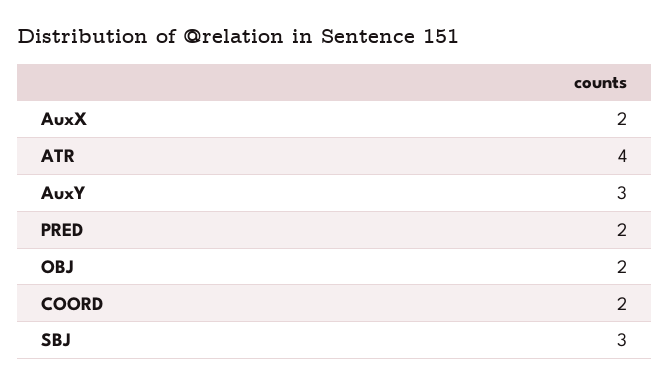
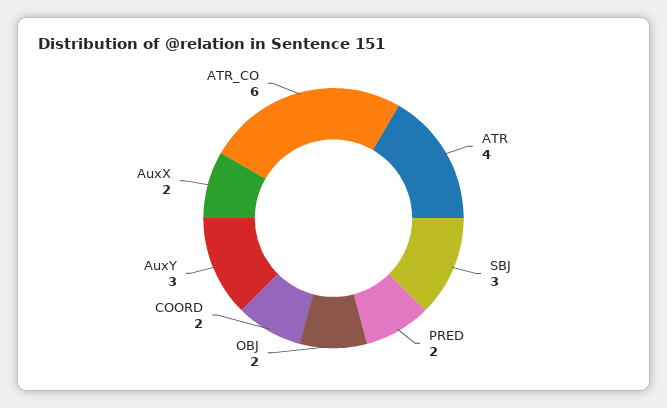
ATR_CO: none -> 6

